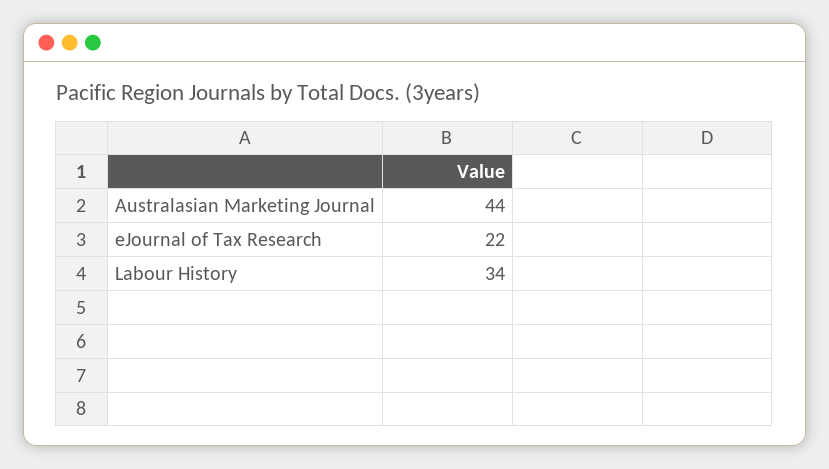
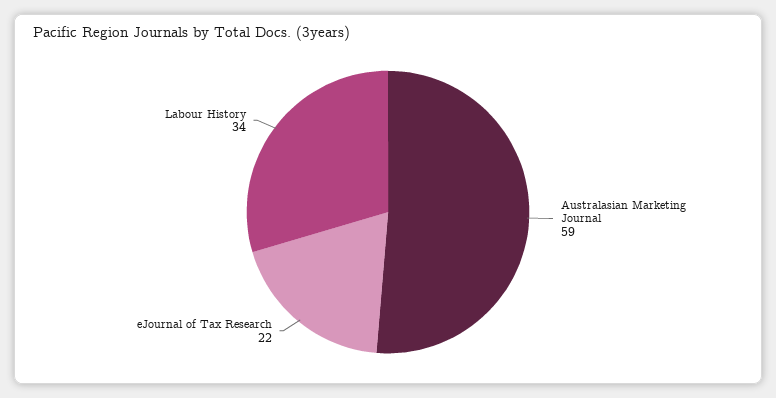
Australasian Marketing Journal: 44 -> 59

